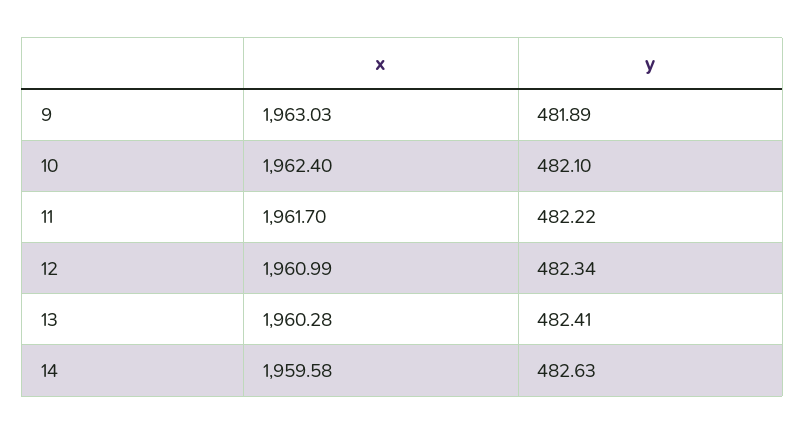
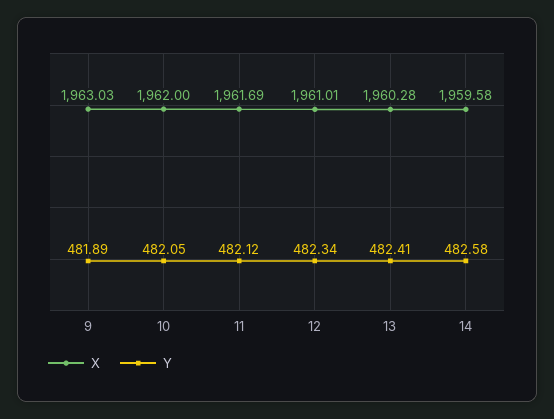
x, 10: 1962.4 -> 1962
y, 10: 482.1 -> 482.05
x, 11: 1961.7 -> 1961.69
y, 11: 482.22 -> 482.12
x, 12: 1960.99 -> 1961.01
y, 14: 482.63 -> 482.58

